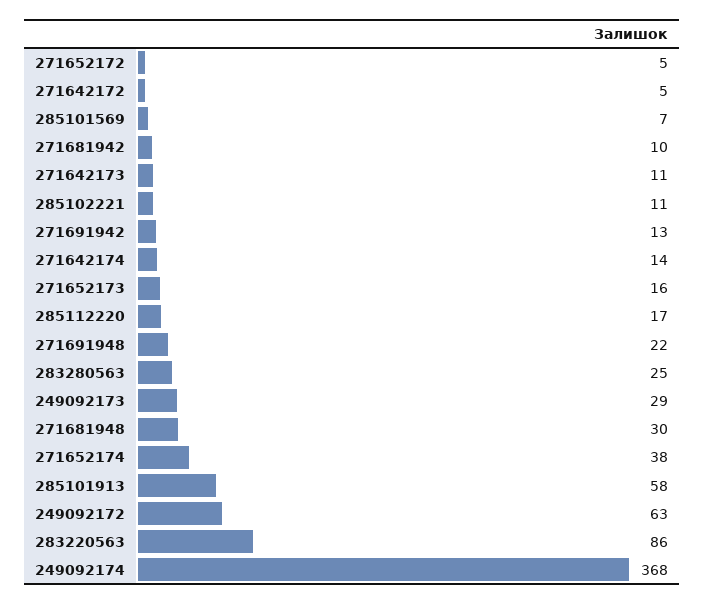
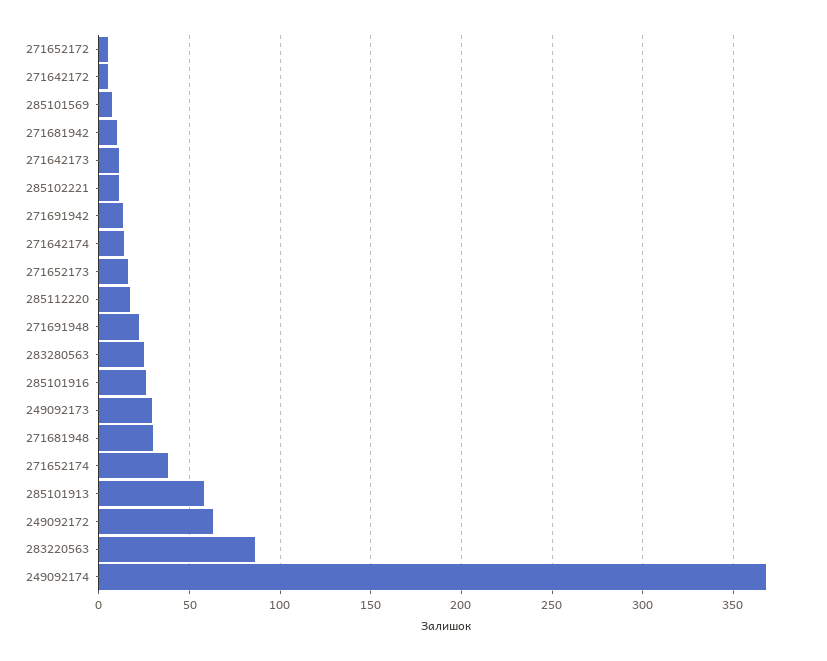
285101916: none -> 25

